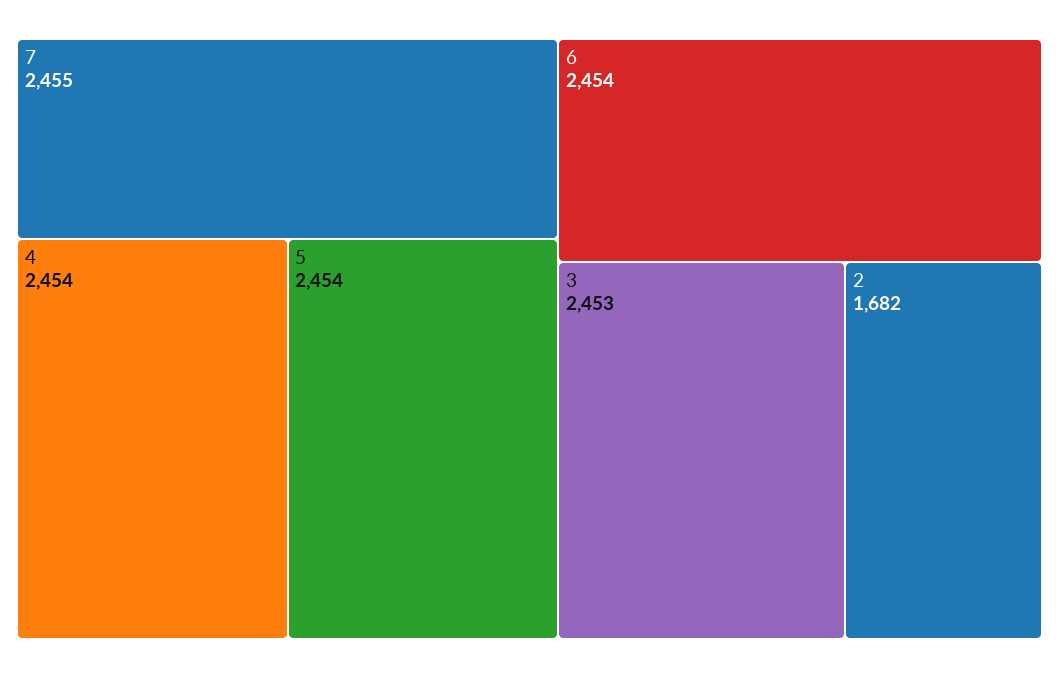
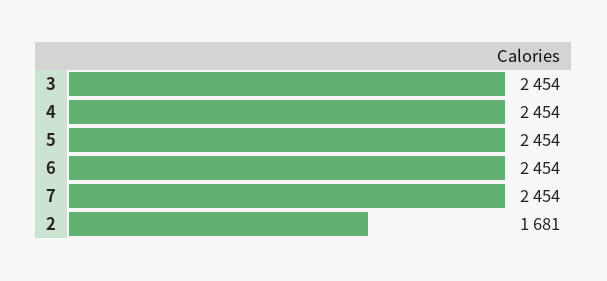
7: 2455 -> 2454
3: 2453 -> 2454
2: 1682 -> 1681

